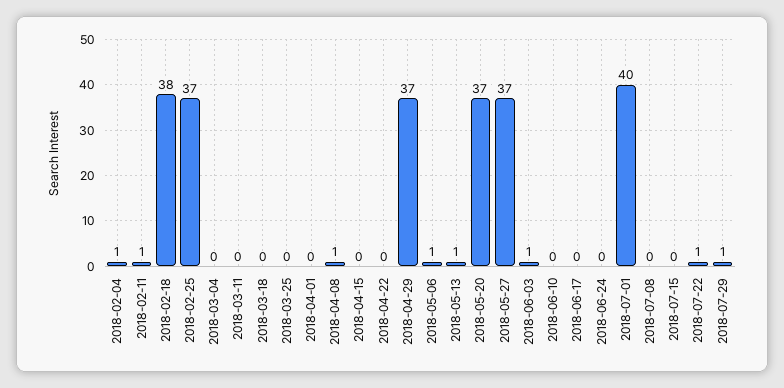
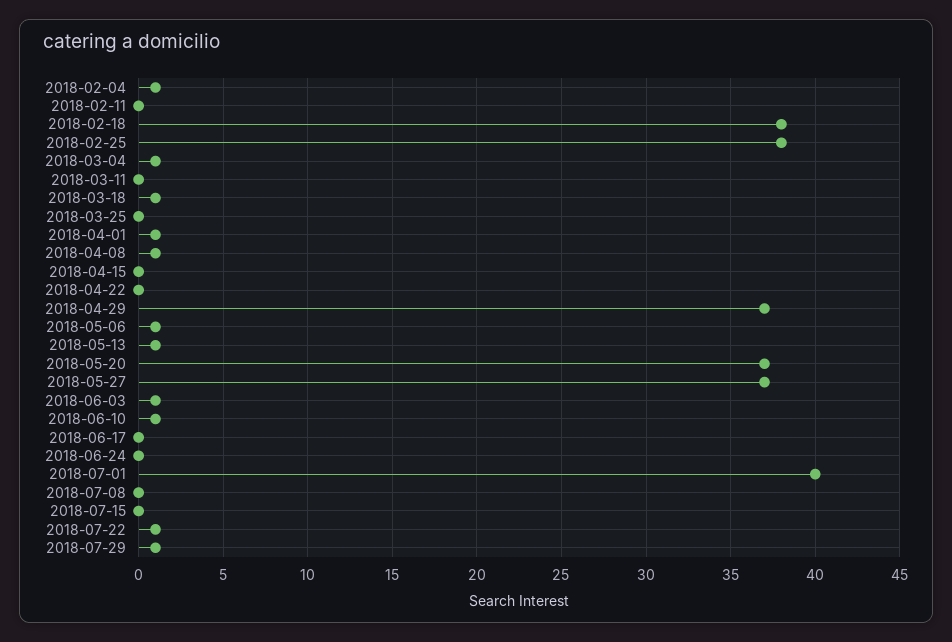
2018-02-11: 1 -> 0
2018-02-25: 37 -> 38
2018-03-04: 0 -> 1
2018-03-18: 0 -> 1
2018-04-01: 0 -> 1
2018-06-10: 0 -> 1

